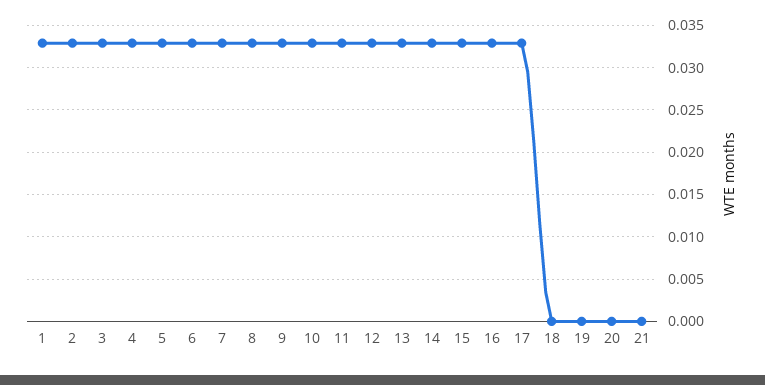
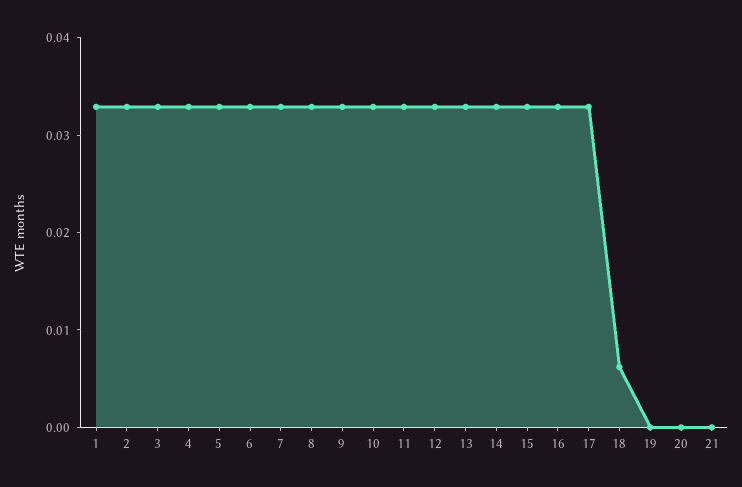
18: 0 -> 0.006

